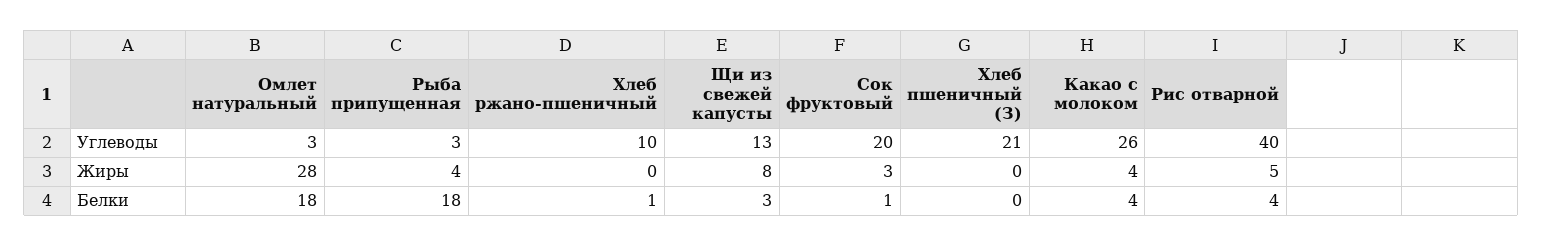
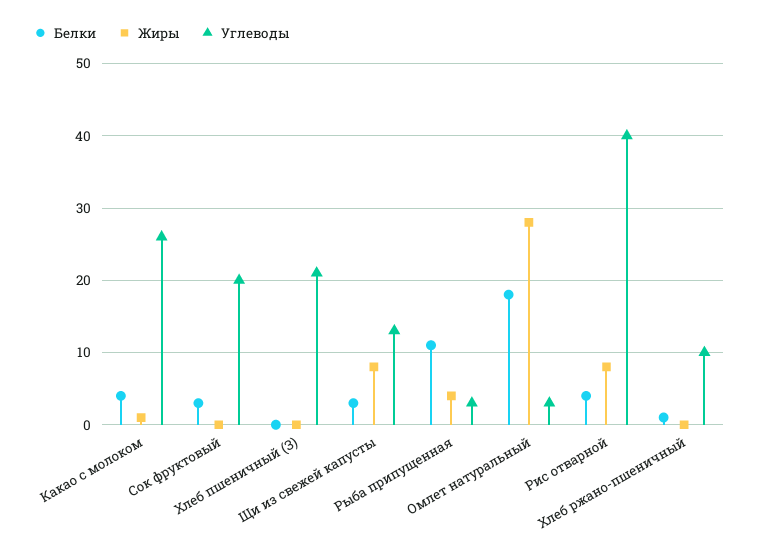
Жиры, Сок фруктовый: 3 -> 0
Жиры, Какао с молоком: 4 -> 1
Жиры, Рис отварной: 5 -> 8
Белки, Рыба припущенная: 18 -> 11
Белки, Сок фруктовый: 1 -> 3

